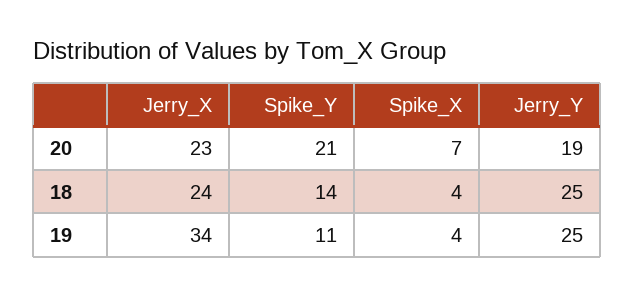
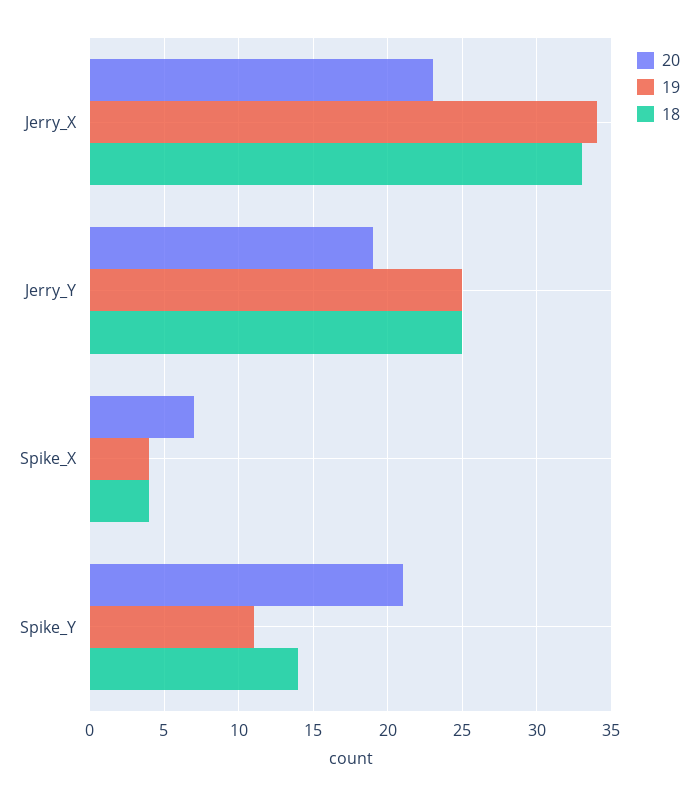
18, Jerry_X: 24 -> 33

